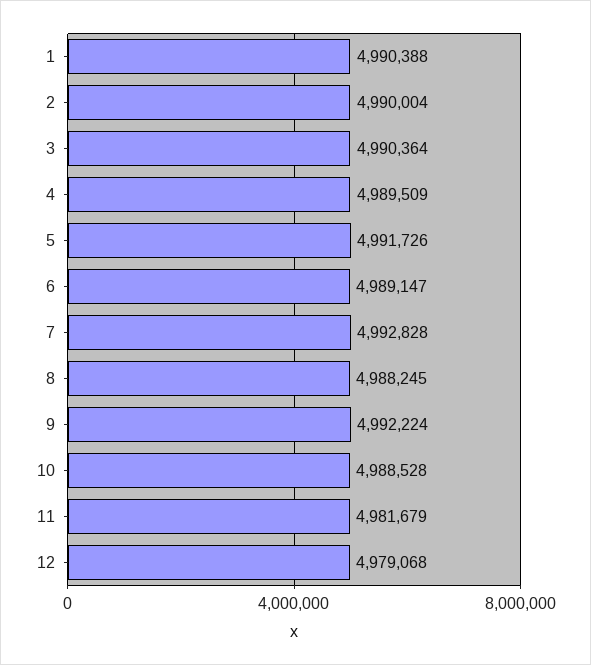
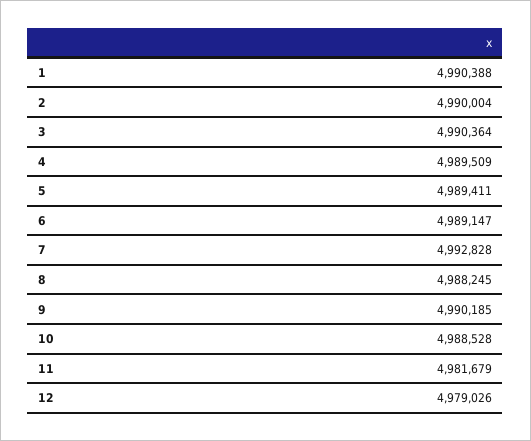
5: 4991726 -> 4989411
9: 4992224 -> 4990185
12: 4979068 -> 4979026

